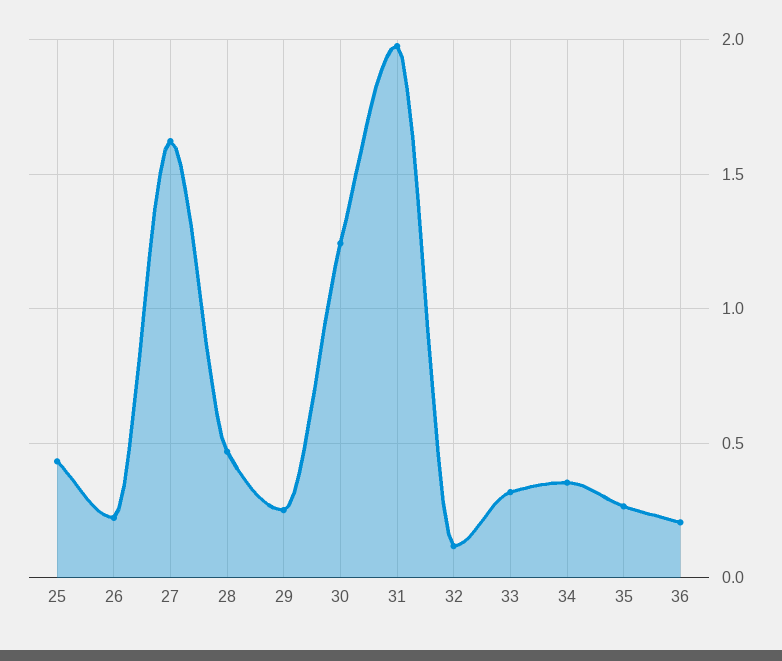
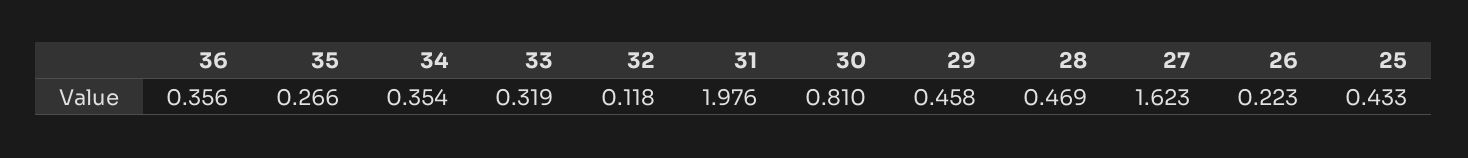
29: 0.25 -> 0.458
30: 1.25 -> 0.81
36: 0.2 -> 0.356

